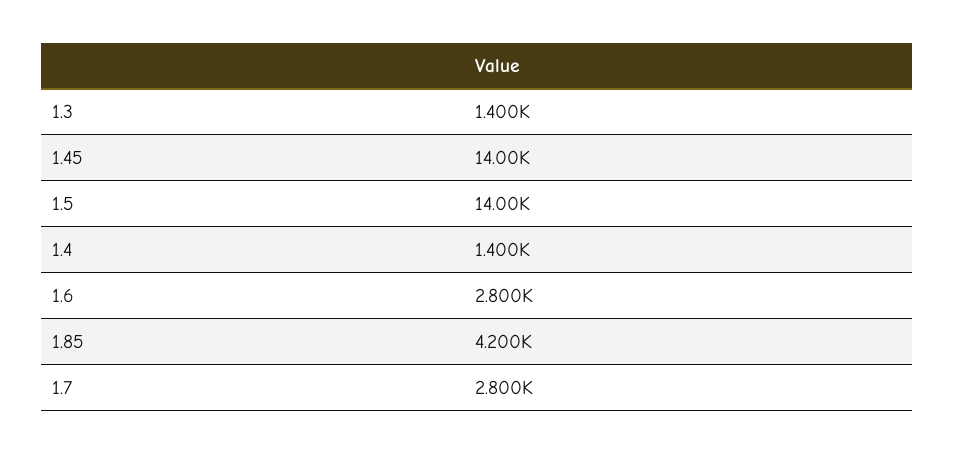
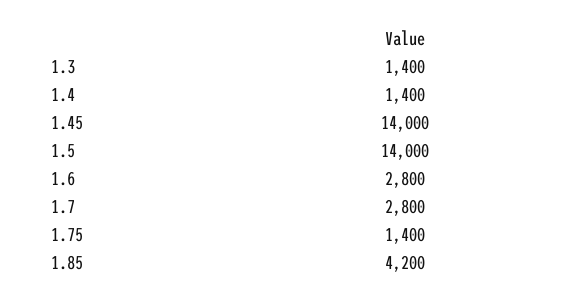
1.75: none -> 1400

